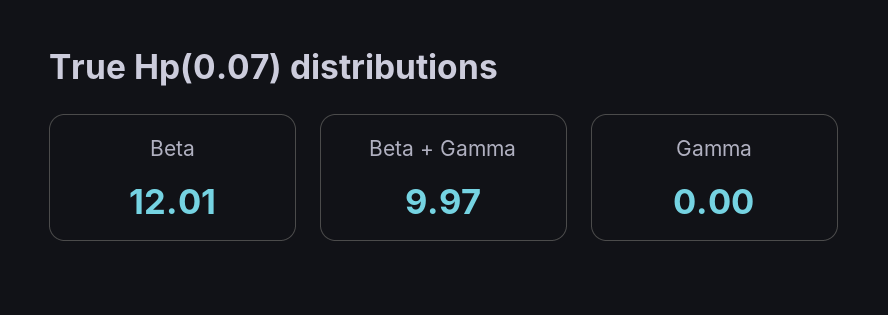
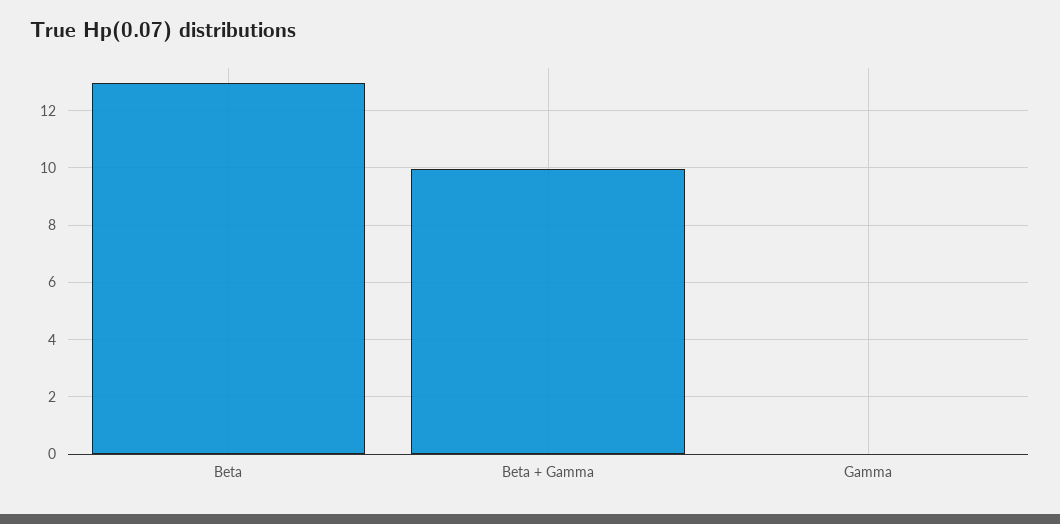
Beta: 12.01 -> 13

